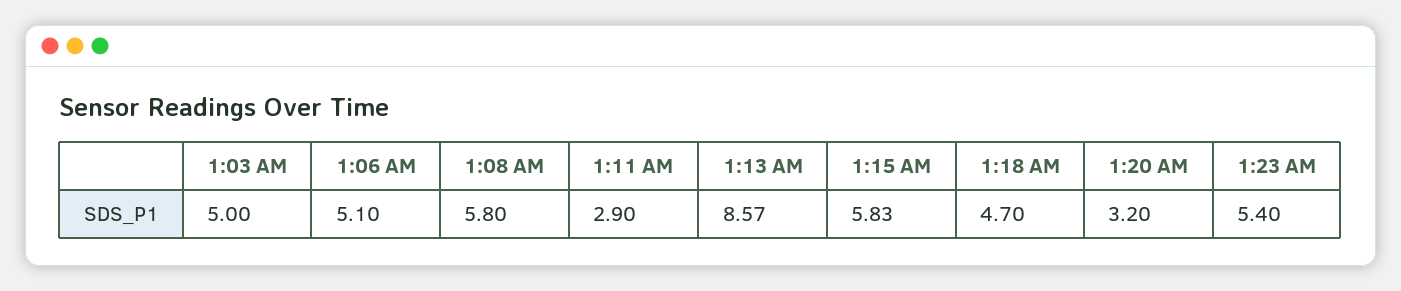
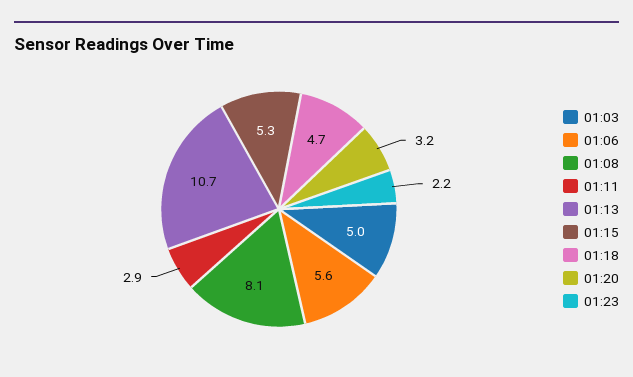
1:06 AM: 5.1 -> 5.6
1:08 AM: 5.8 -> 8.1
1:13 AM: 8.57 -> 10.7
1:15 AM: 5.83 -> 5.3
1:23 AM: 5.4 -> 2.2

